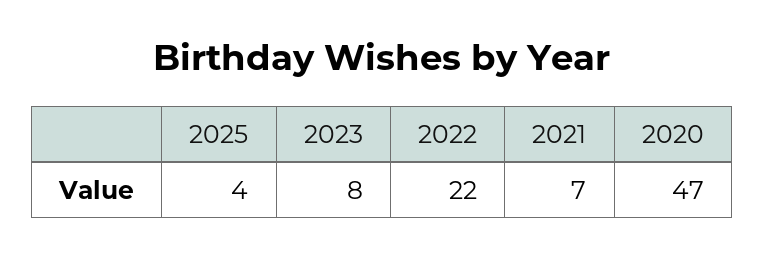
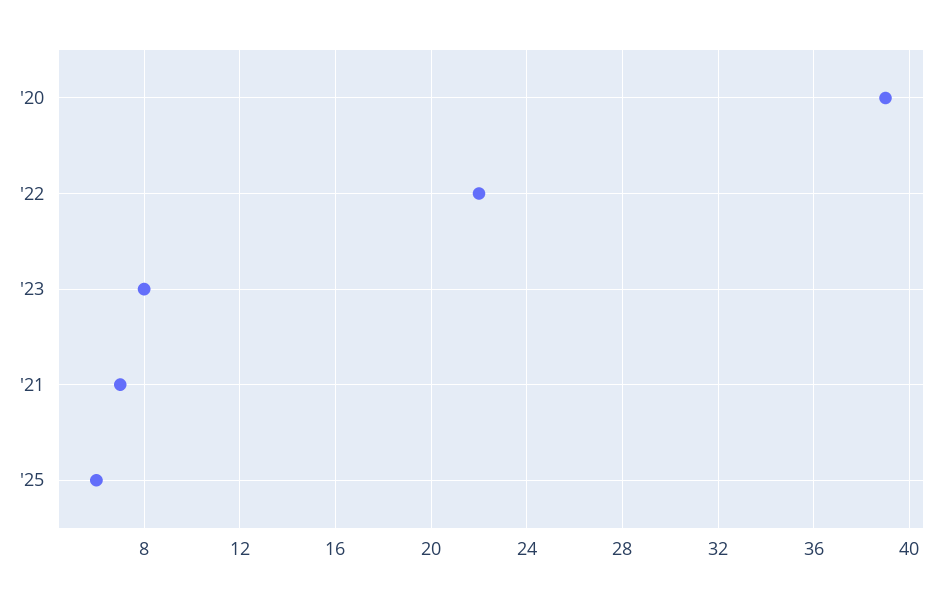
2025: 4 -> 6
2020: 47 -> 39

